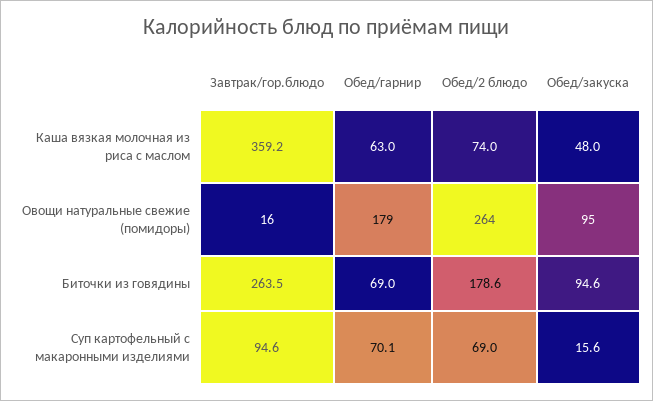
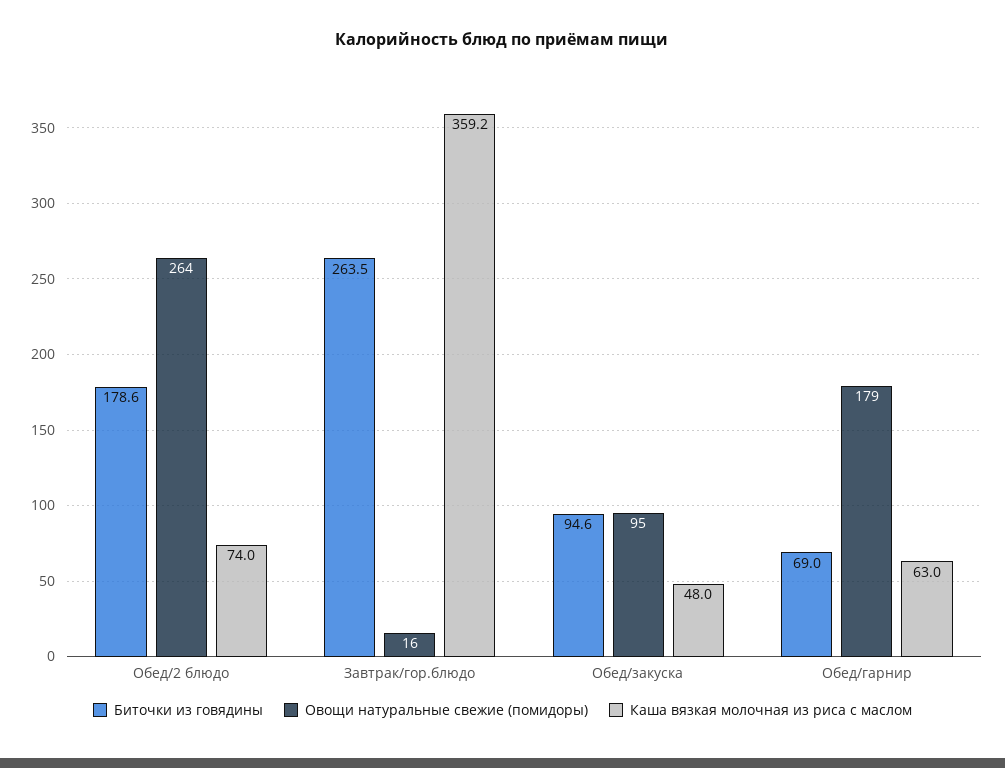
Суп картофельный с макаронными изделиями, Завтрак/гор.блюдо: 94.6 -> none
Суп картофельный с макаронными изделиями, Обед/гарнир: 70.1 -> none
Суп картофельный с макаронными изделиями, Обед/2 блюдо: 69 -> none
Суп картофельный с макаронными изделиями, Обед/закуска: 15.6 -> none

